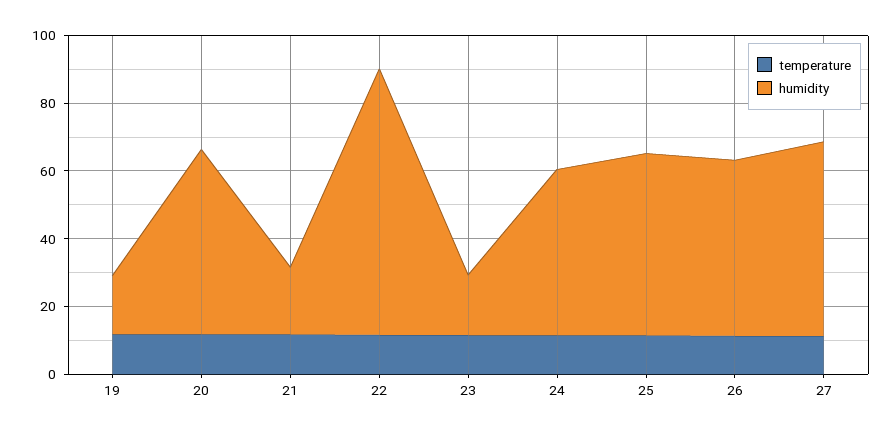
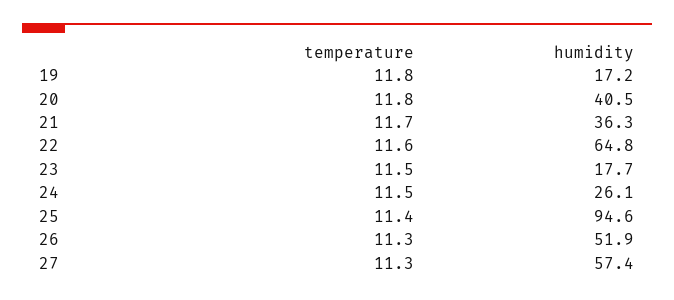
humidity, 20: 55 -> 40.5
humidity, 21: 20 -> 36.3
humidity, 22: 80 -> 64.8
humidity, 24: 50 -> 26.1
humidity, 25: 55 -> 94.6

